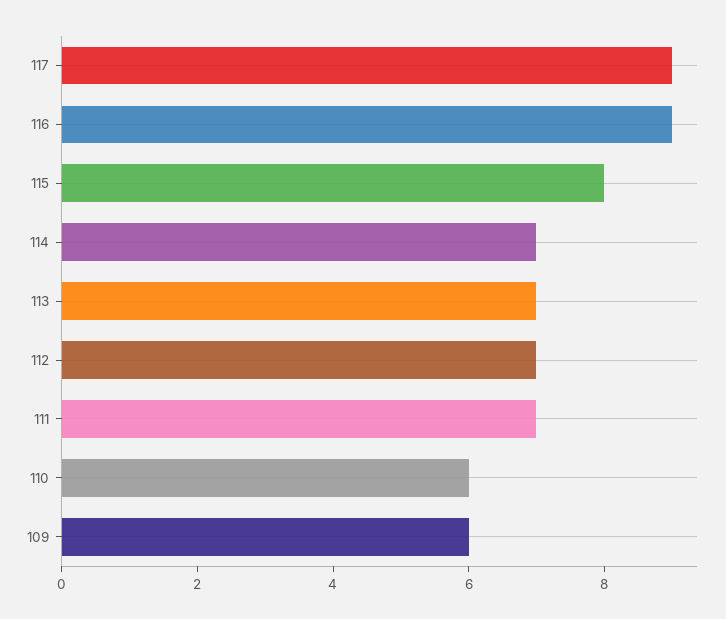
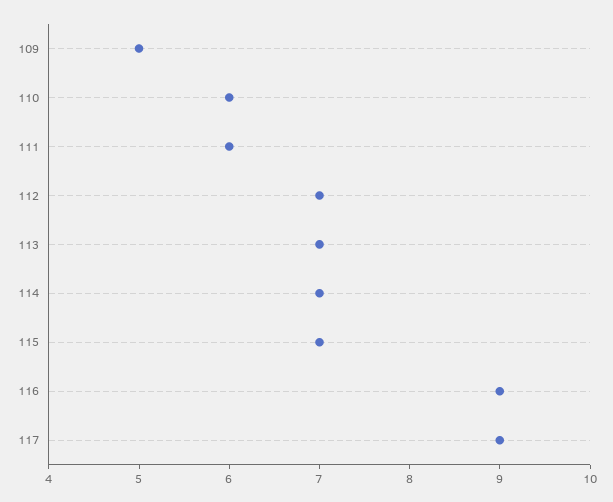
115: 8 -> 7
111: 7 -> 6
109: 6 -> 5

